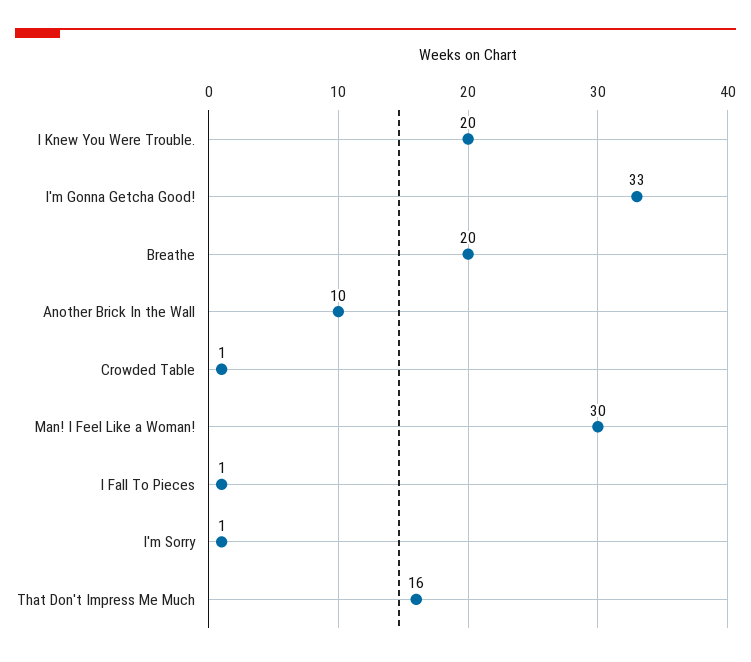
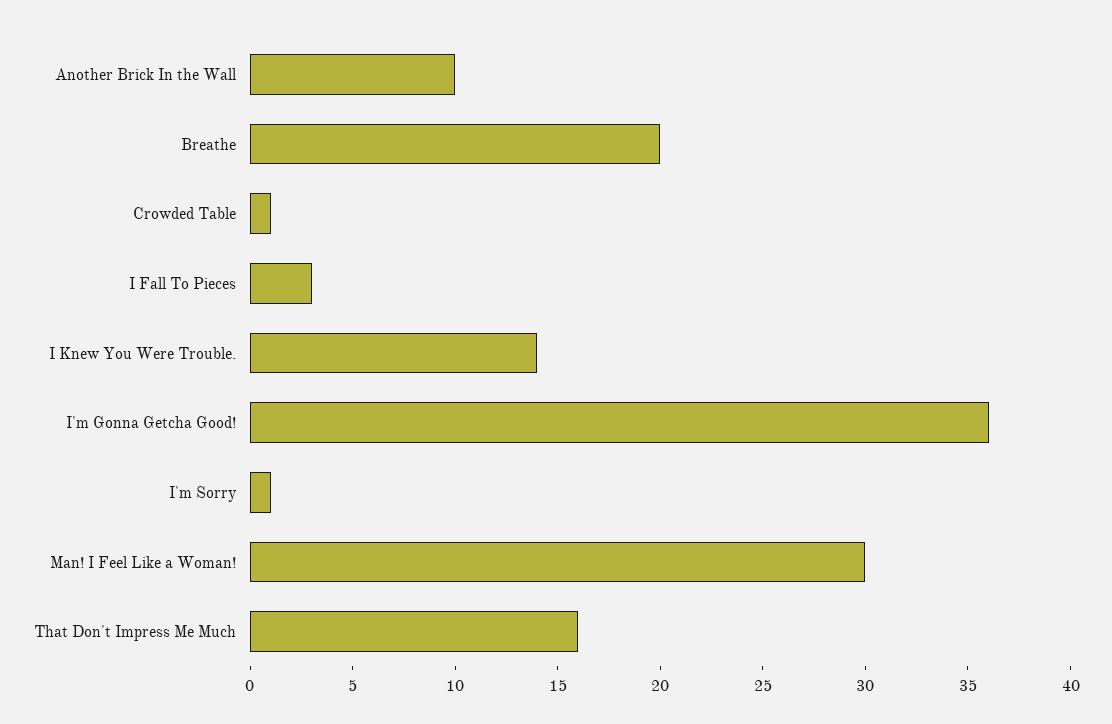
I Knew You Were Trouble.: 20 -> 14
I'm Gonna Getcha Good!: 33 -> 36
I Fall To Pieces: 1 -> 3

